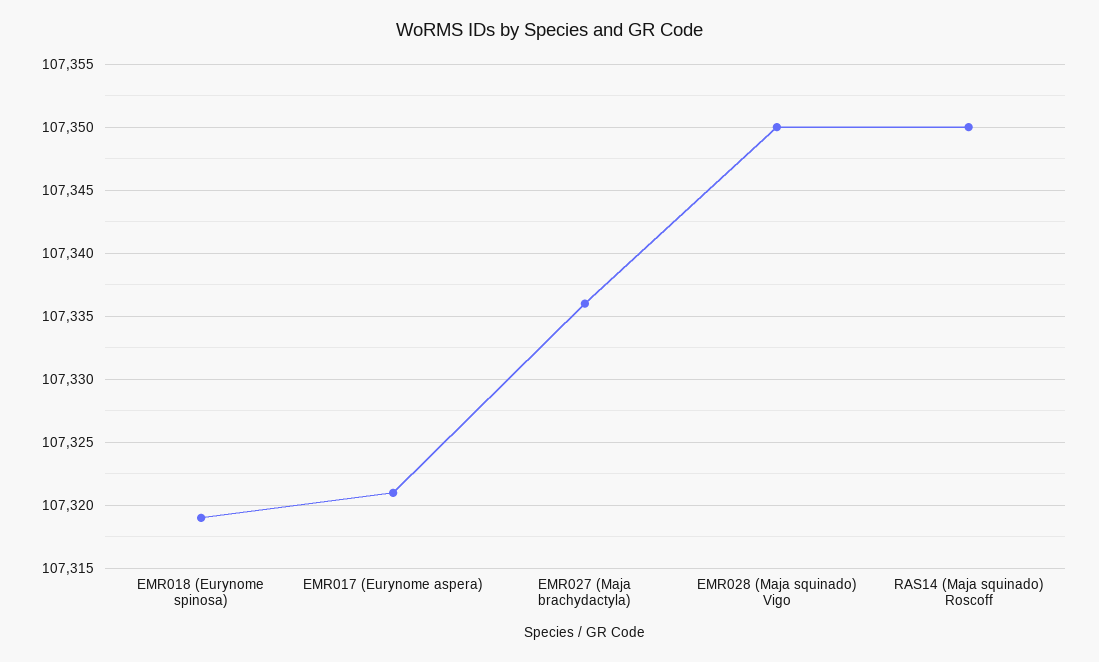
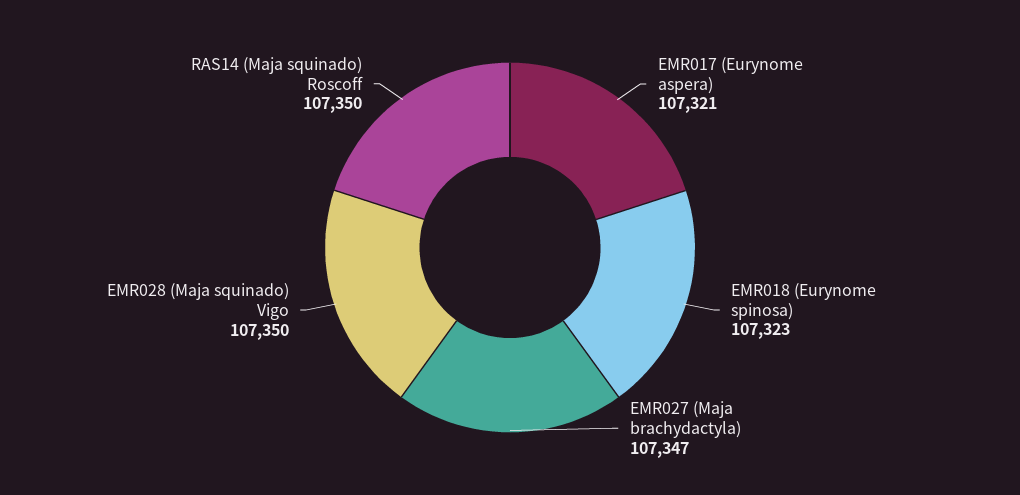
EMR018 (Eurynome spinosa): 107319 -> 107323
EMR027 (Maja brachydactyla): 107336 -> 107347

